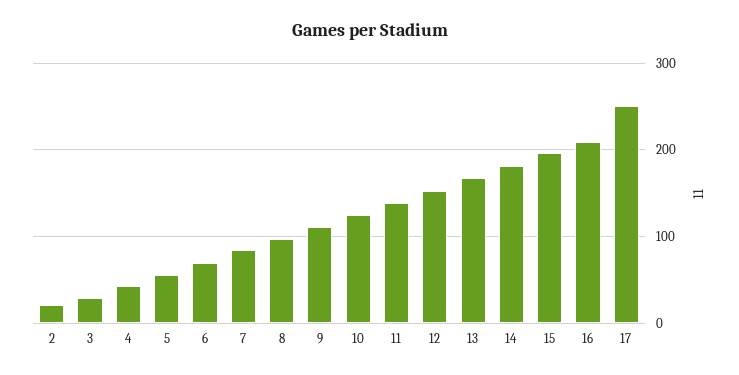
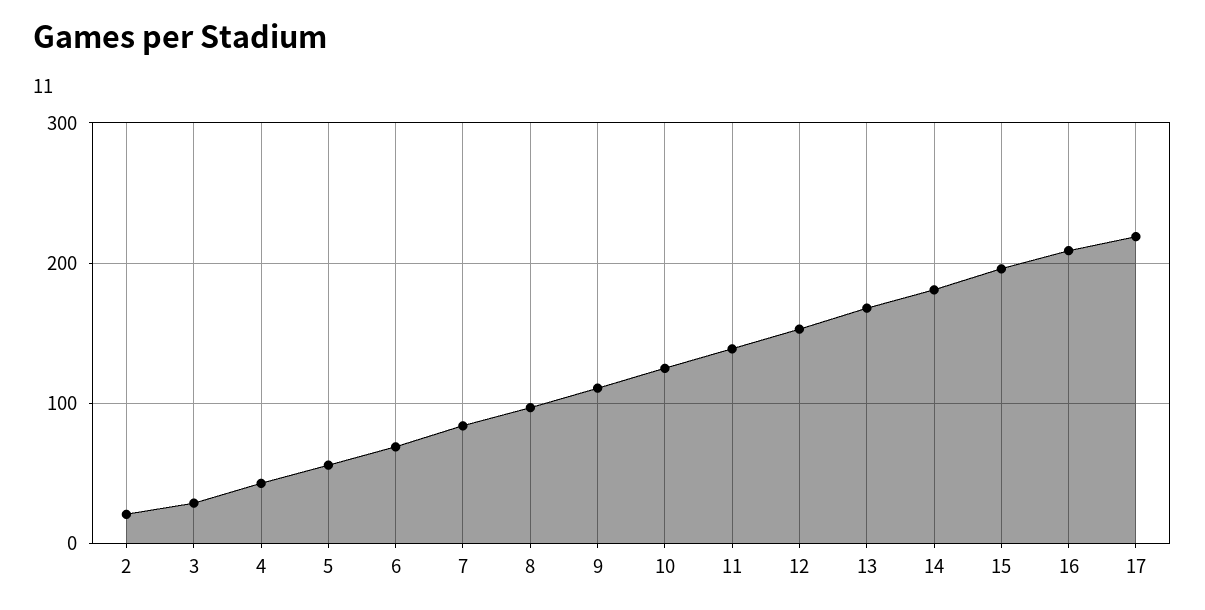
17: 250 -> 220

